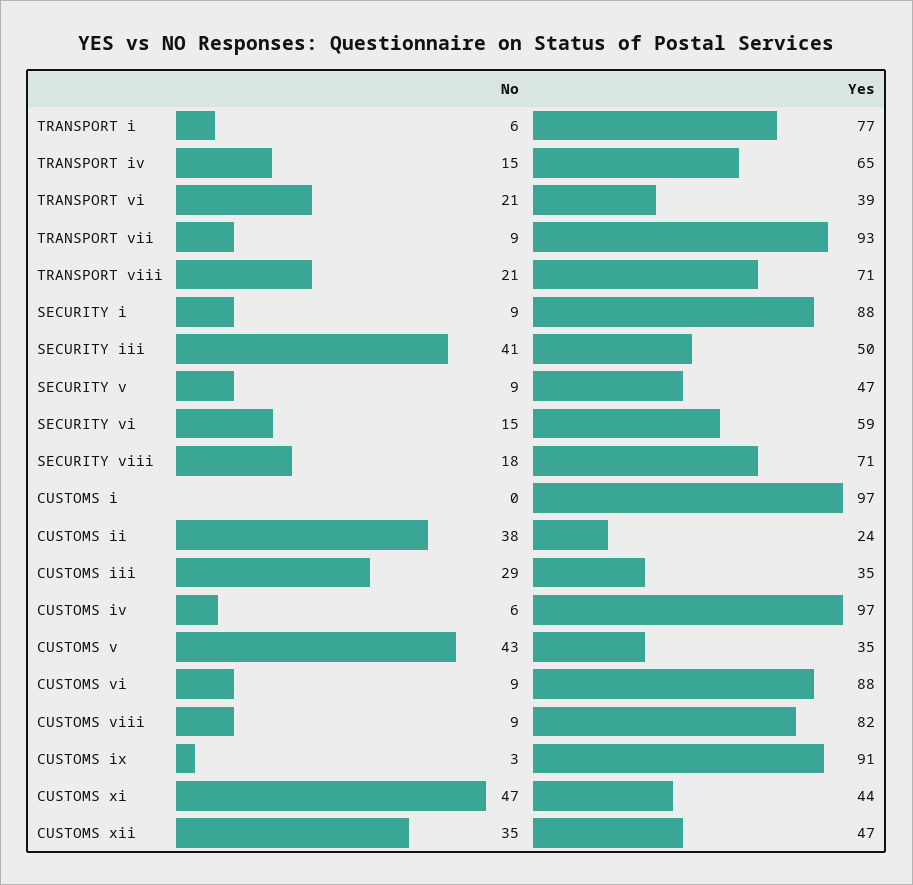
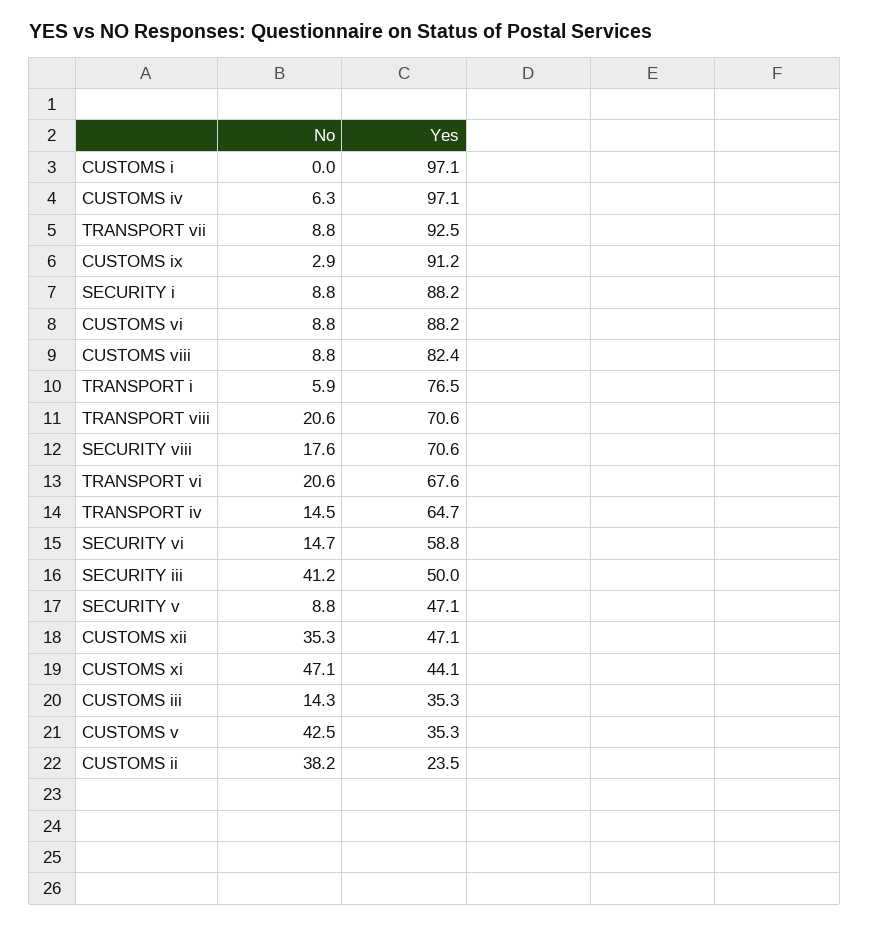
Yes, TRANSPORT vi: 39 -> 67.6
No, CUSTOMS iii: 29 -> 14.3

